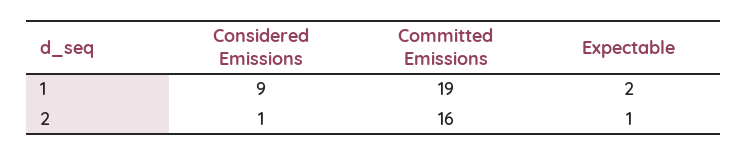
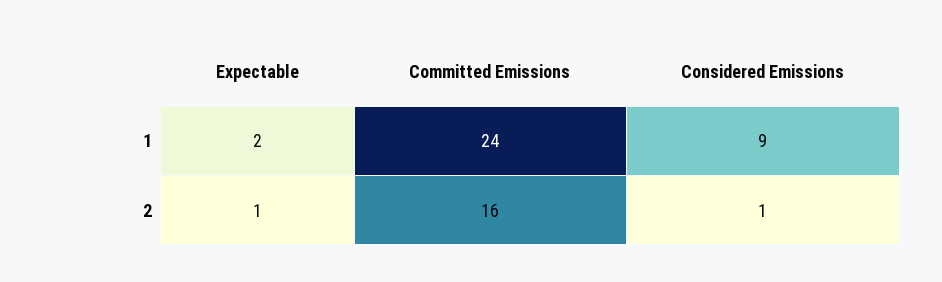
Committed Emissions, 1: 19 -> 24

